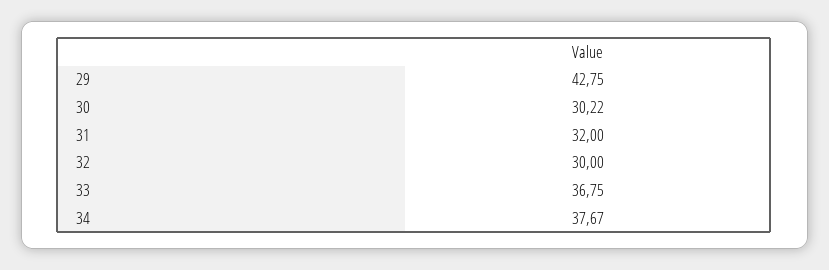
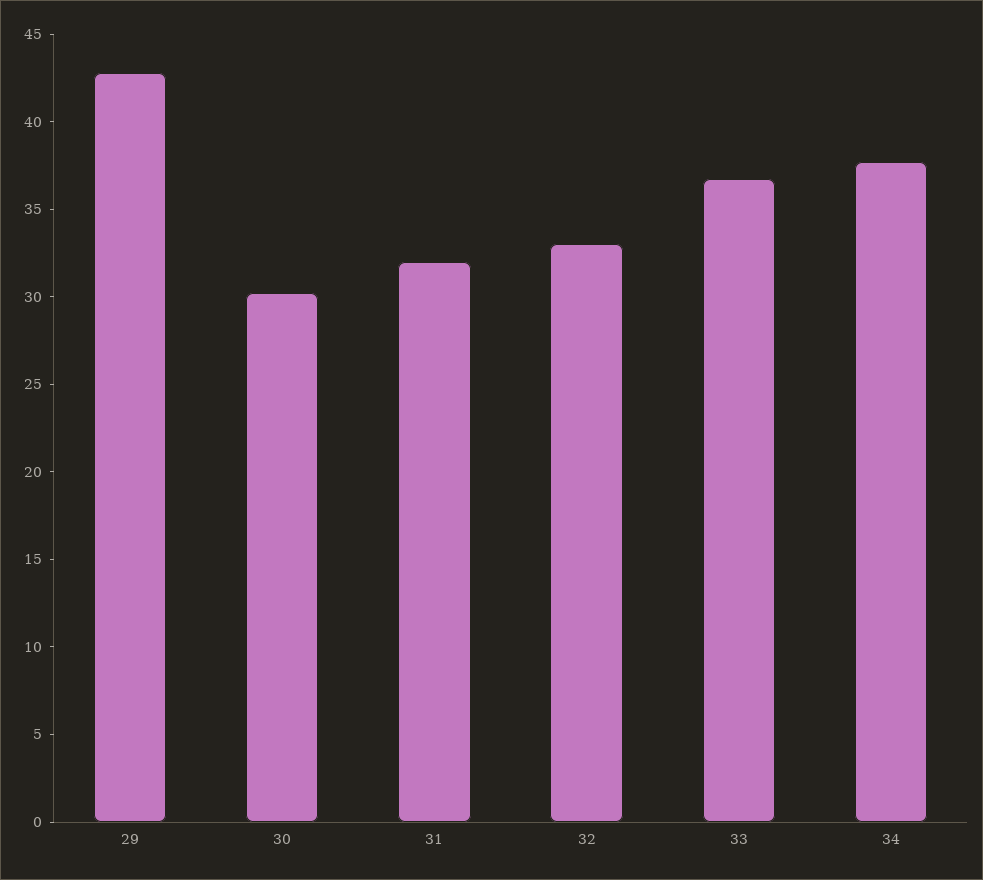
32: 30 -> 33

